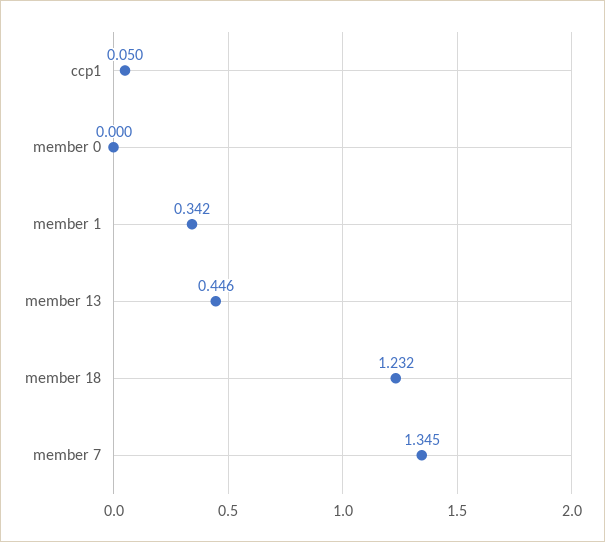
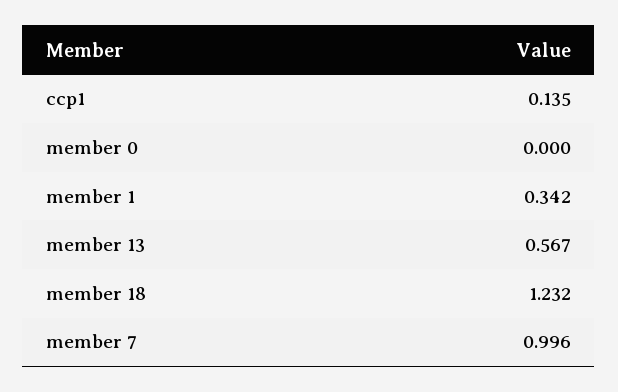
ccp1: 0.05 -> 0.135
member 13: 0.446 -> 0.567
member 7: 1.345 -> 0.996

